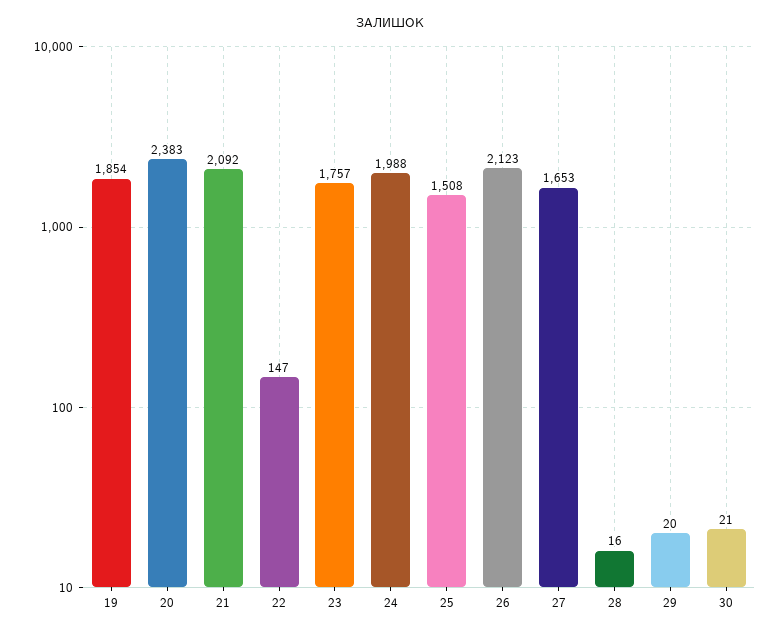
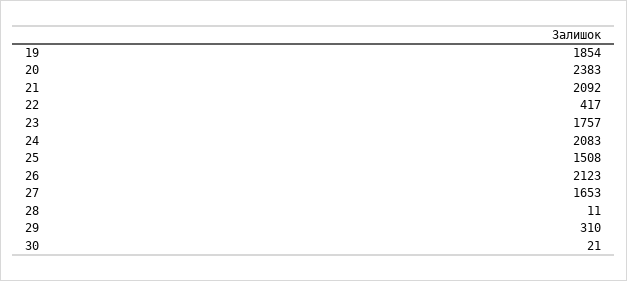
22: 147 -> 417
24: 1988 -> 2083
28: 16 -> 11
29: 20 -> 310

